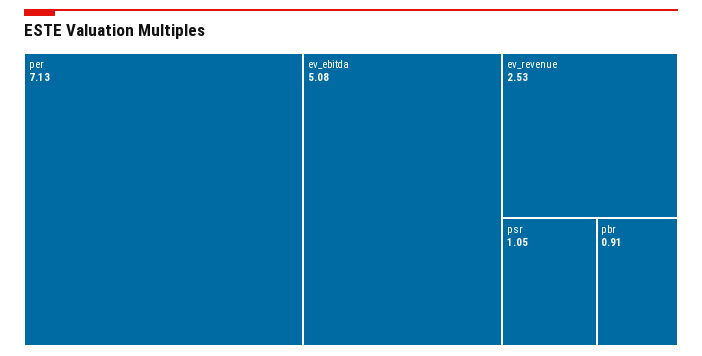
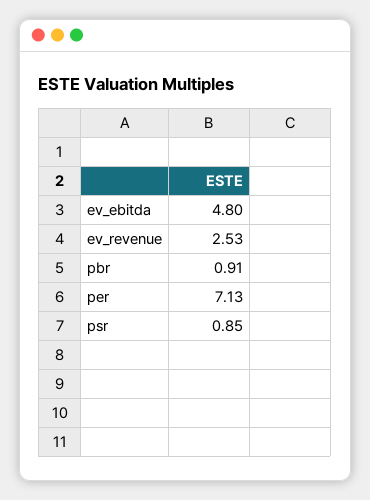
ev_ebitda: 5.08 -> 4.8
psr: 1.05 -> 0.85

